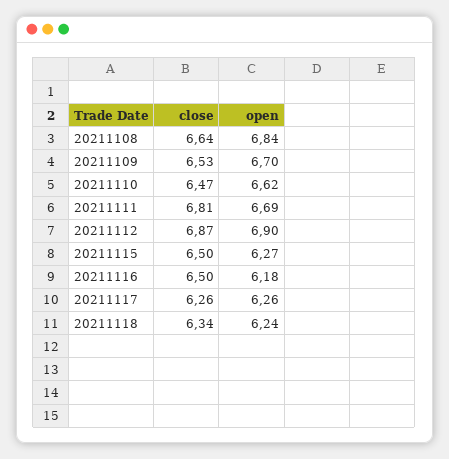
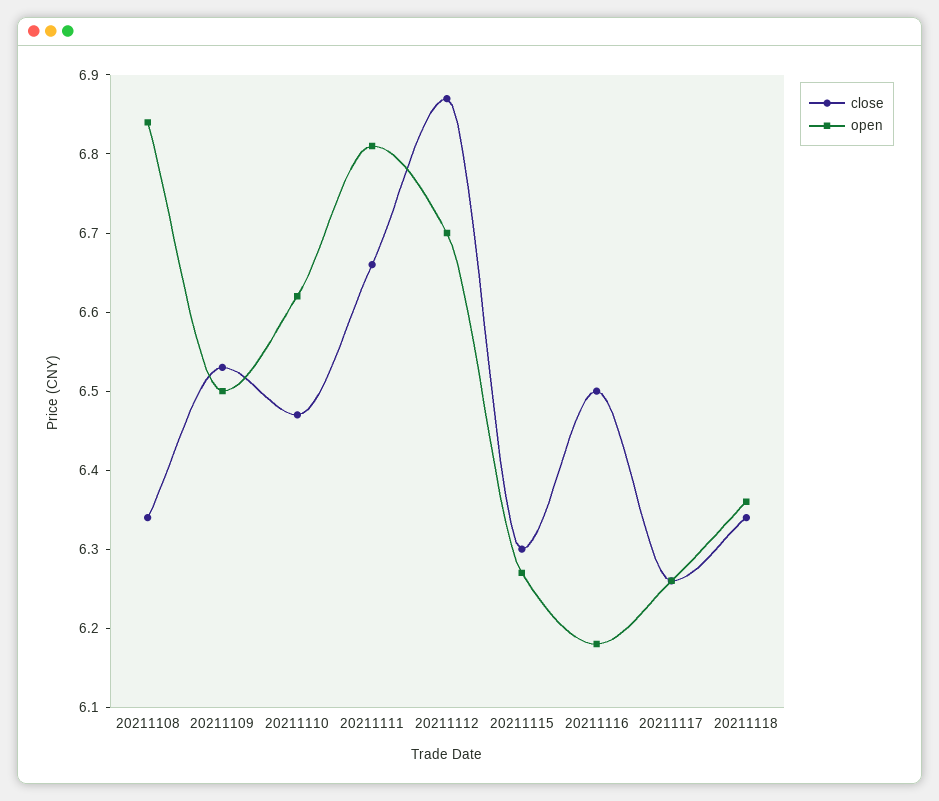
close, 20211108: 6.64 -> 6.35
open, 20211109: 6.7 -> 6.5
close, 20211111: 6.81 -> 6.65
open, 20211111: 6.69 -> 6.8
open, 20211112: 6.9 -> 6.7
close, 20211115: 6.5 -> 6.3
open, 20211118: 6.24 -> 6.35

